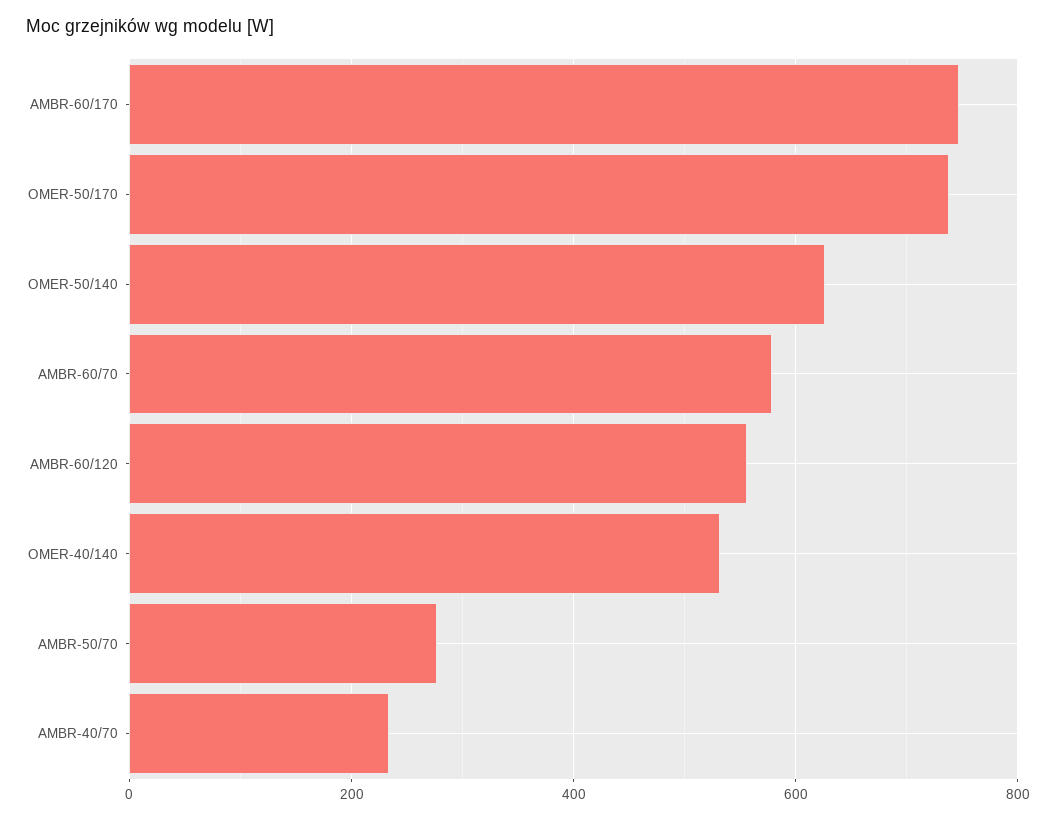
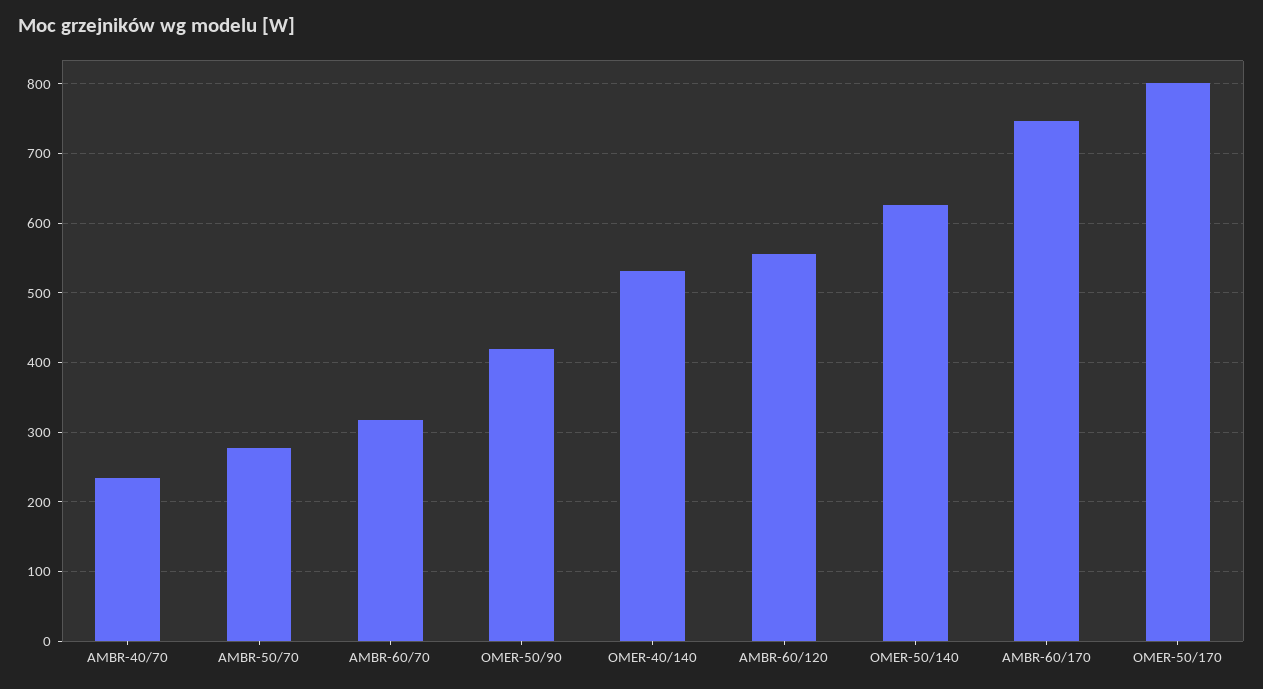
OMER-50/170: 740 -> 800
AMBR-60/70: 580 -> 320
OMER-50/90: none -> 420

